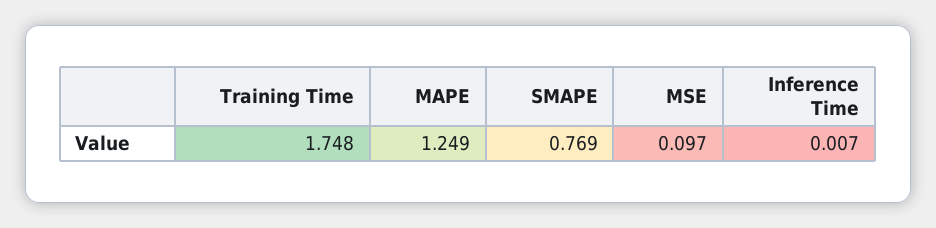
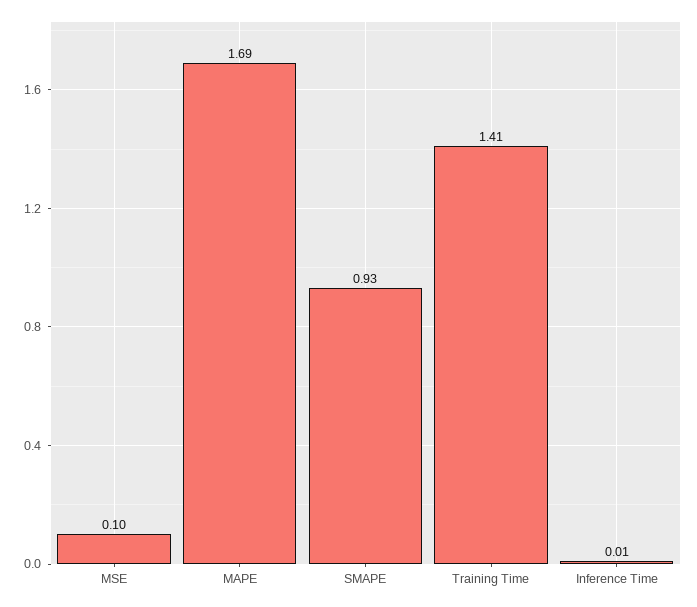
Training Time: 1.748 -> 1.41
MAPE: 1.249 -> 1.69
SMAPE: 0.769 -> 0.93

